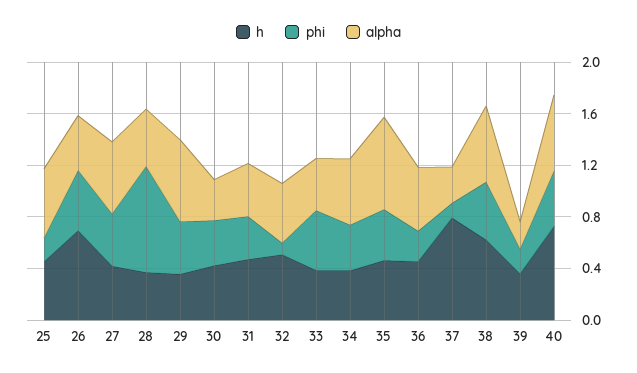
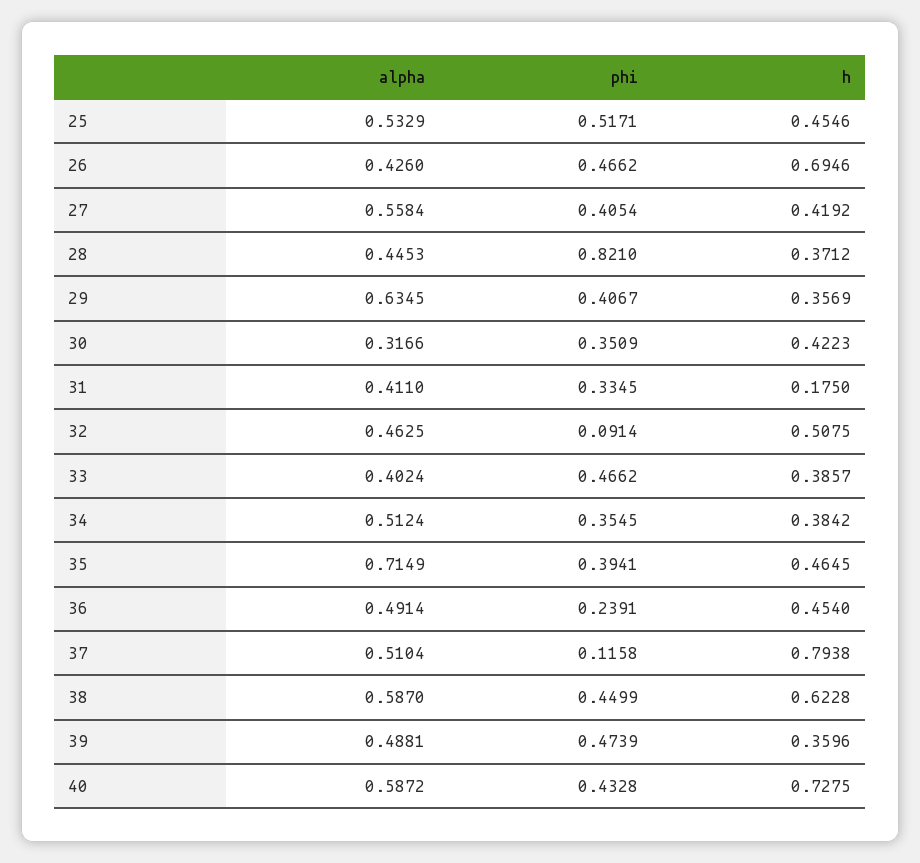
phi, 25: 0.2 -> 0.5171
h, 31: 0.5 -> 0.175
alpha, 37: 0.3 -> 0.5104
phi, 39: 0.2 -> 0.4739
alpha, 39: 0.2 -> 0.4881

